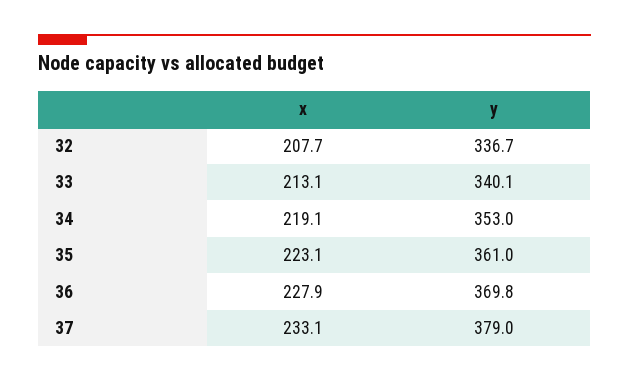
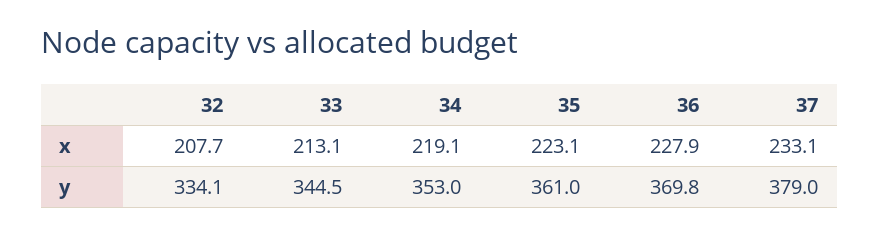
y, 32: 336.7 -> 334.1
y, 33: 340.1 -> 344.5

